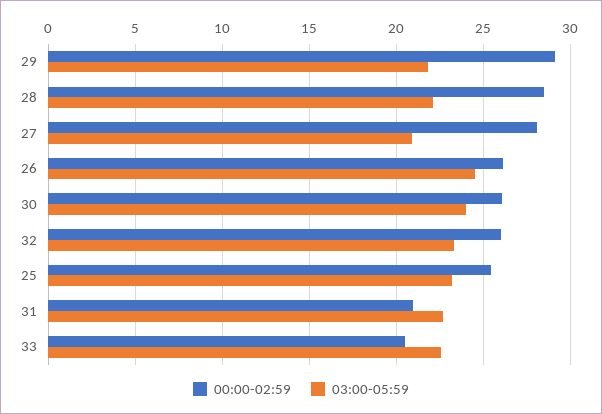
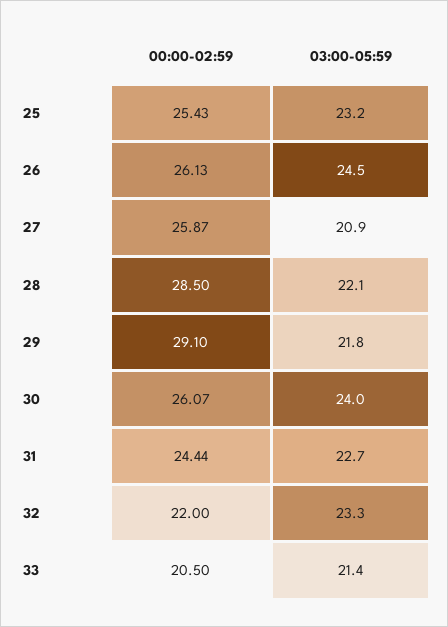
00:00-02:59, 27: 28 -> 25.87
00:00-02:59, 32: 26 -> 22
00:00-02:59, 31: 21 -> 24.44
03:00-05:59, 33: 22.5 -> 21.4

